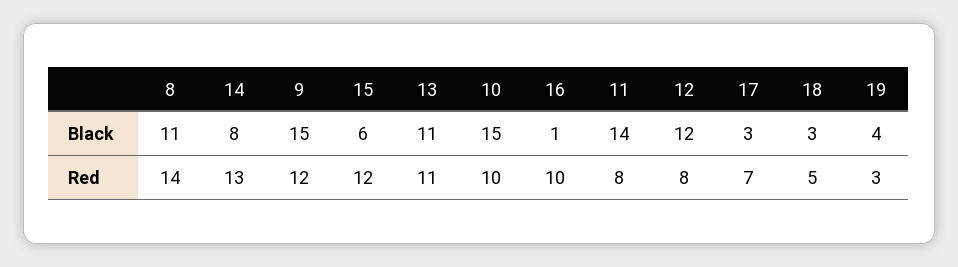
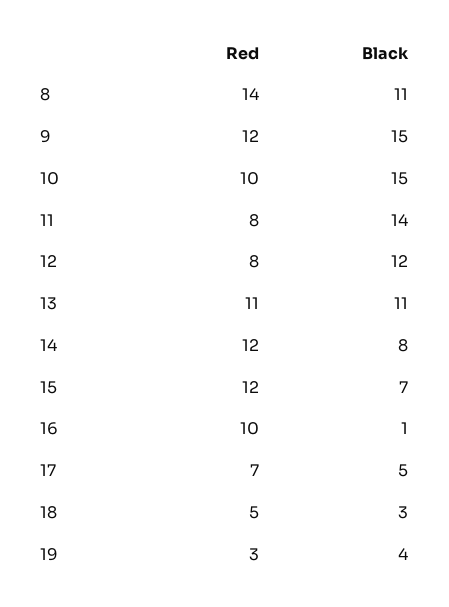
15, Black: 6 -> 7
17, Black: 3 -> 5
14, Red: 13 -> 12

